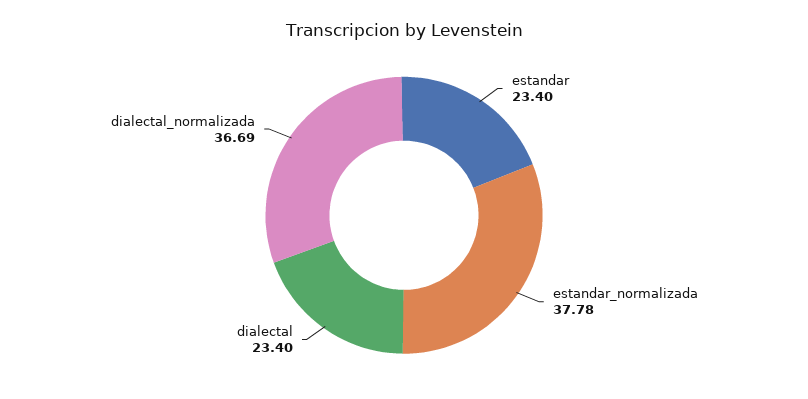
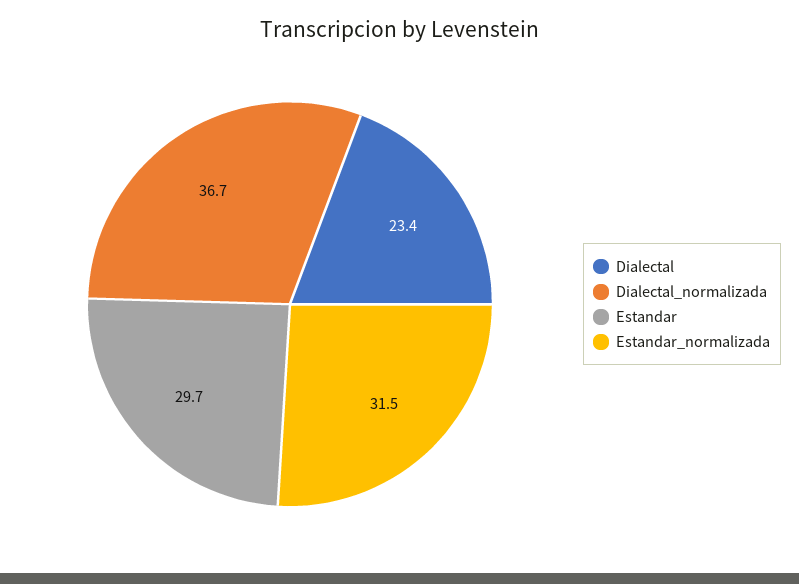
estandar: 23.4 -> 29.7
estandar_normalizada: 37.78 -> 31.5

